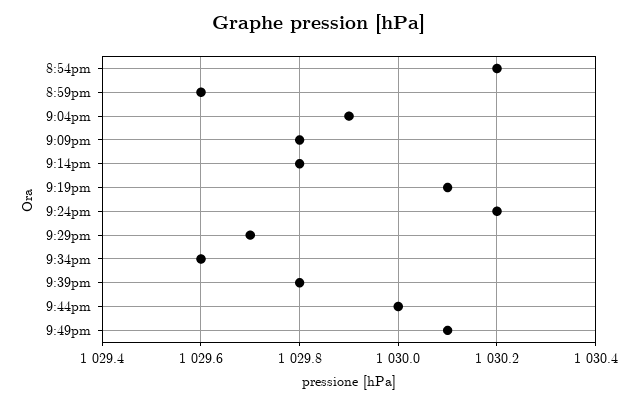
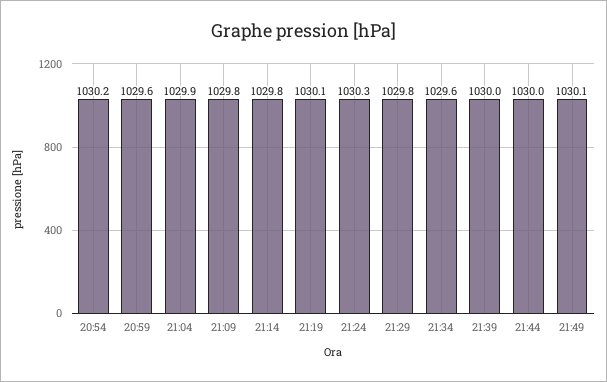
9:24pm: 1030.2 -> 1030.3
9:29pm: 1029.7 -> 1029.8
9:39pm: 1029.8 -> 1030

